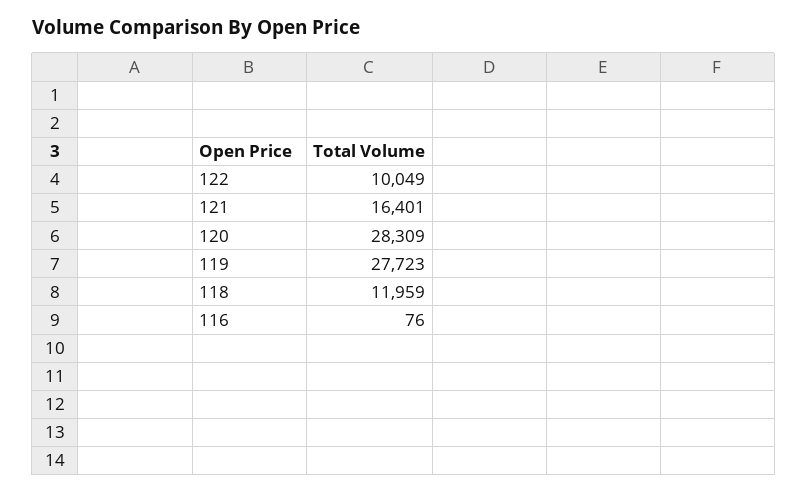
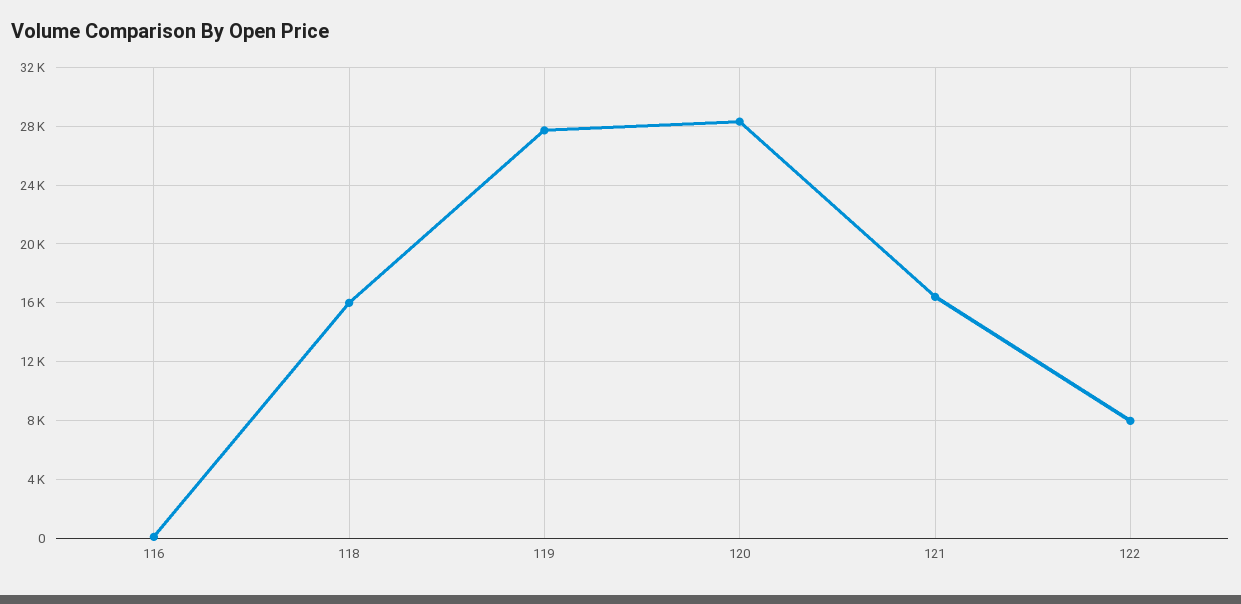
122: 10049 -> 8000
118: 11959 -> 16000

